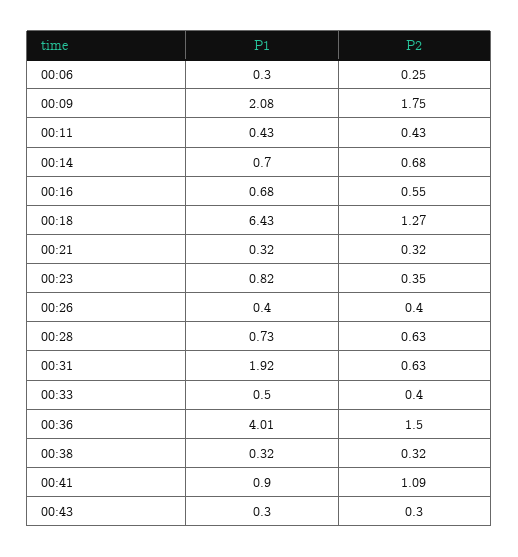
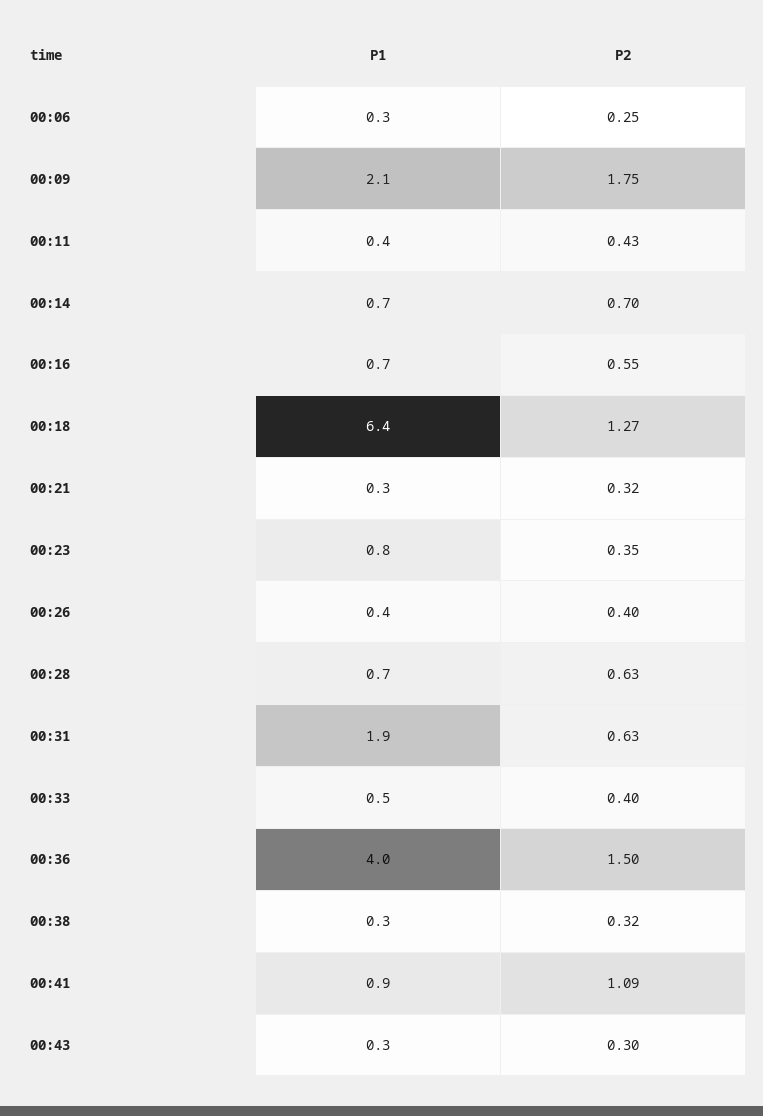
P2, 00:14: 0.68 -> 0.7

